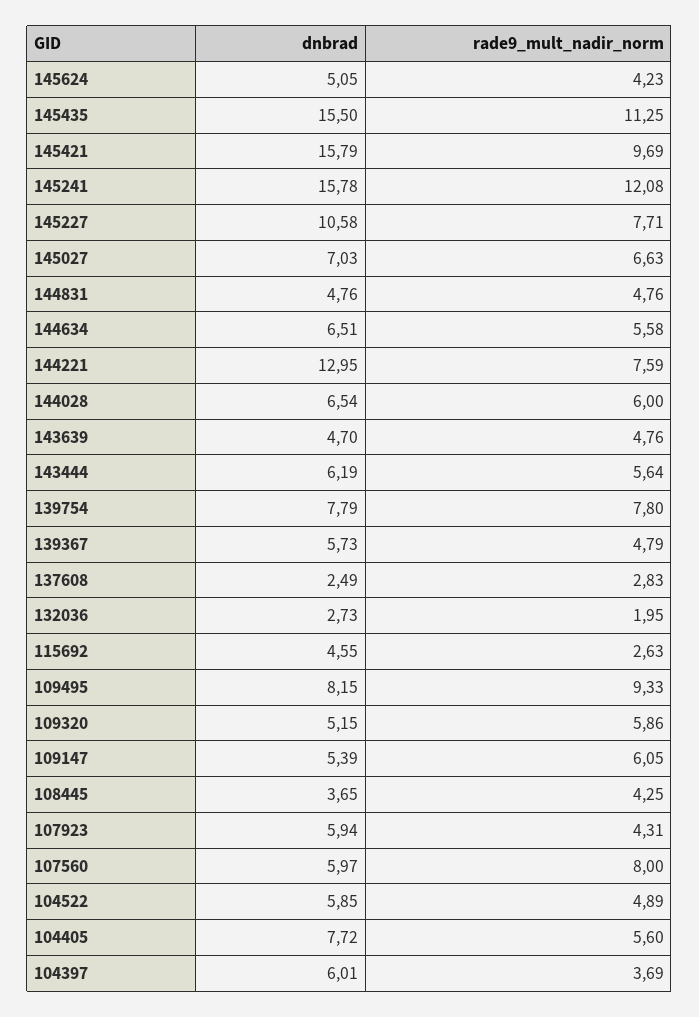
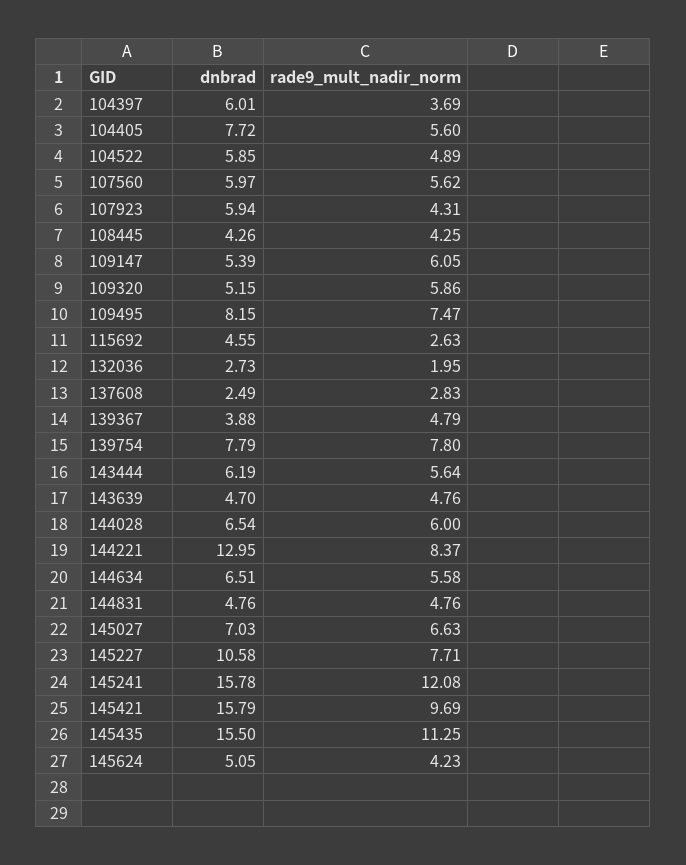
rade9_mult_nadir_norm, 144221: 7.59 -> 8.37
dnbrad, 139367: 5.73 -> 3.88
rade9_mult_nadir_norm, 109495: 9.33 -> 7.47
dnbrad, 108445: 3.65 -> 4.26
rade9_mult_nadir_norm, 107560: 8 -> 5.62

